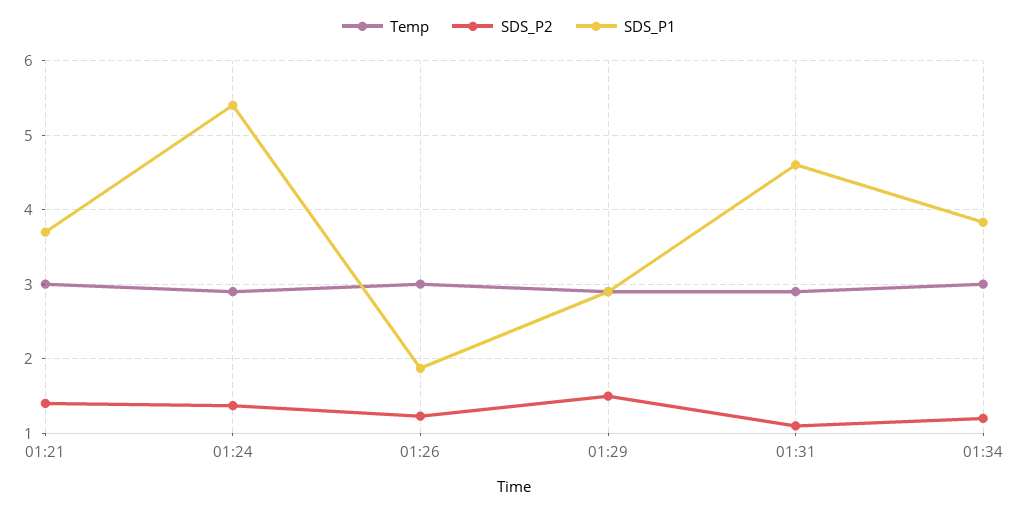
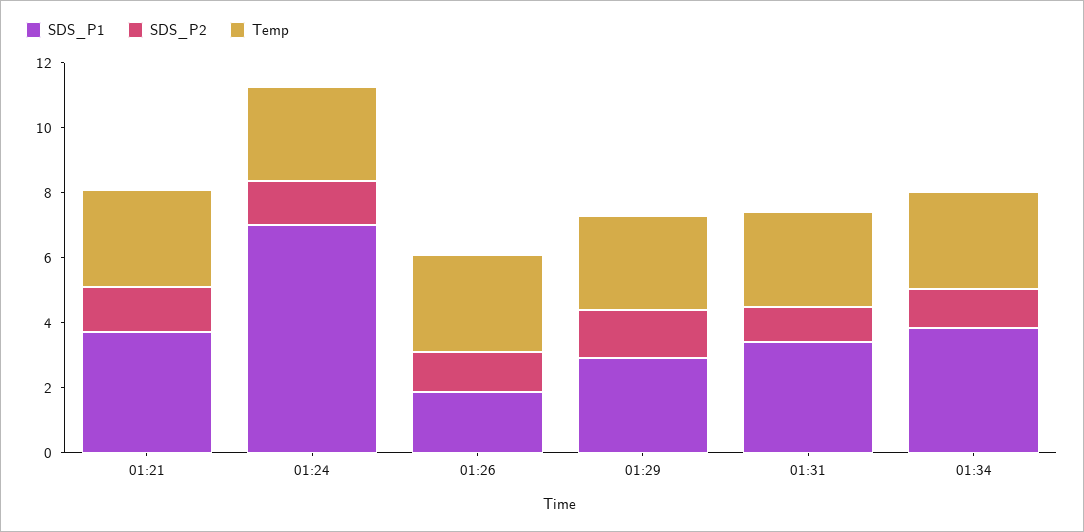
SDS_P1, 01:24: 5.4 -> 7
SDS_P1, 01:31: 4.6 -> 3.5

